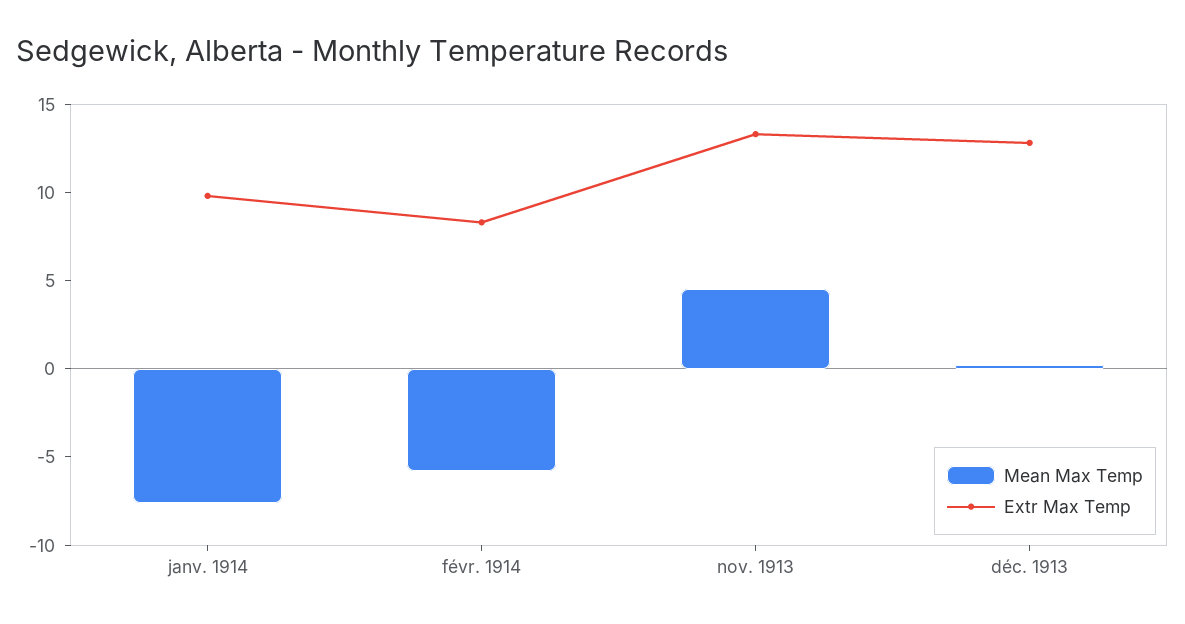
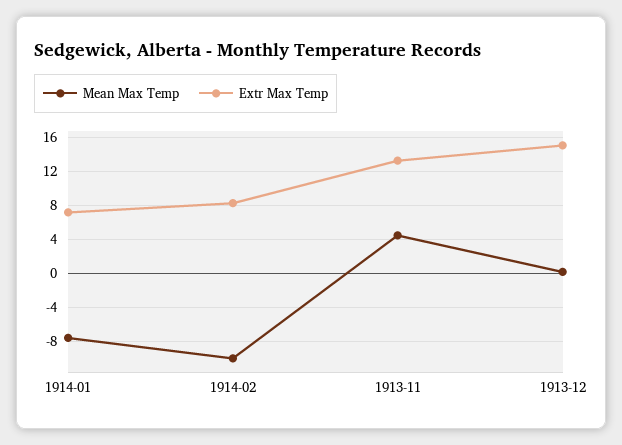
Extr Max Temp, janv. 1914: 10 -> 7
Mean Max Temp, févr. 1914: -6 -> -10
Extr Max Temp, déc. 1913: 13 -> 15

